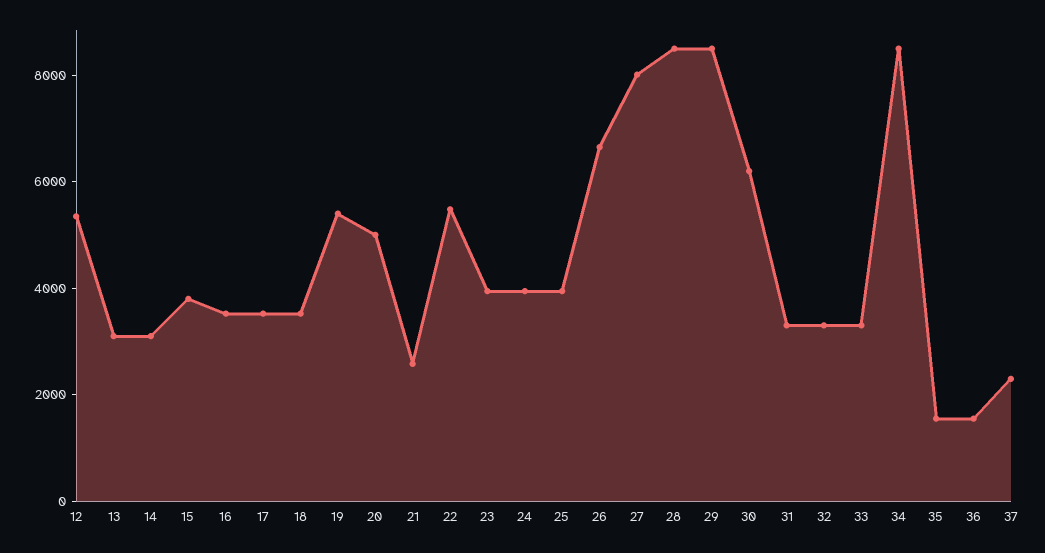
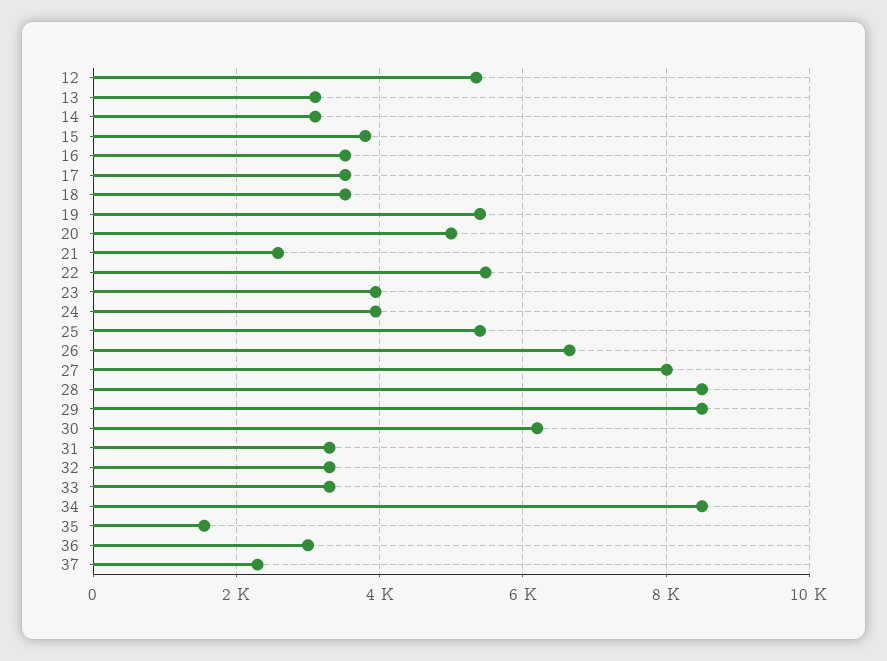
25: 4000 -> 5400
36: 1500 -> 3000

